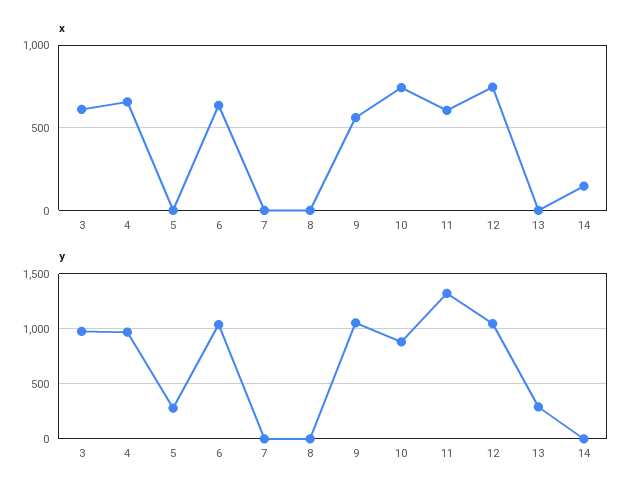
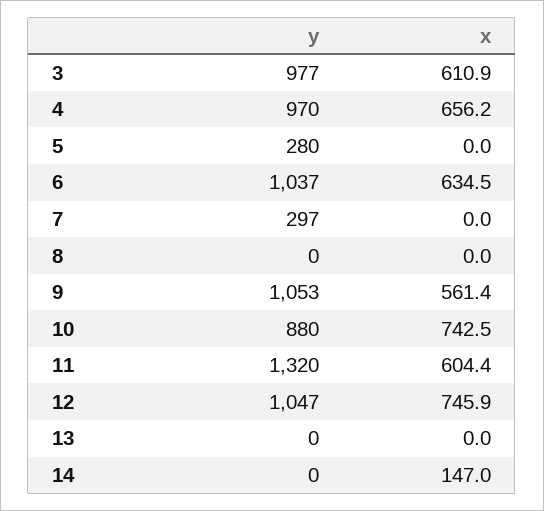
y, 7: 0 -> 297
y, 13: 300 -> 0

